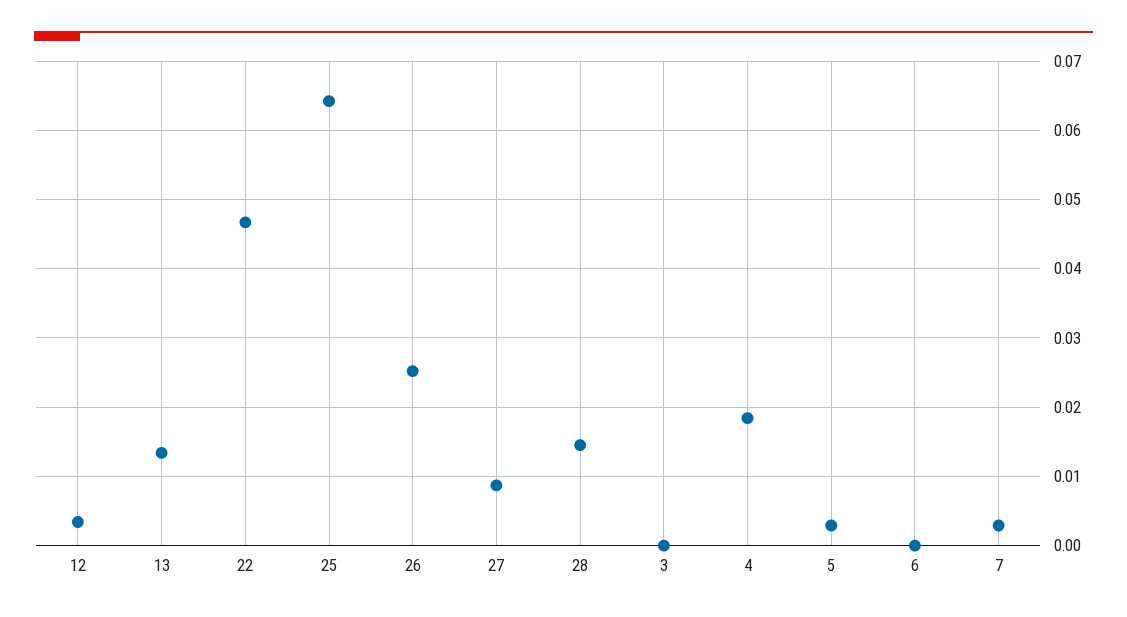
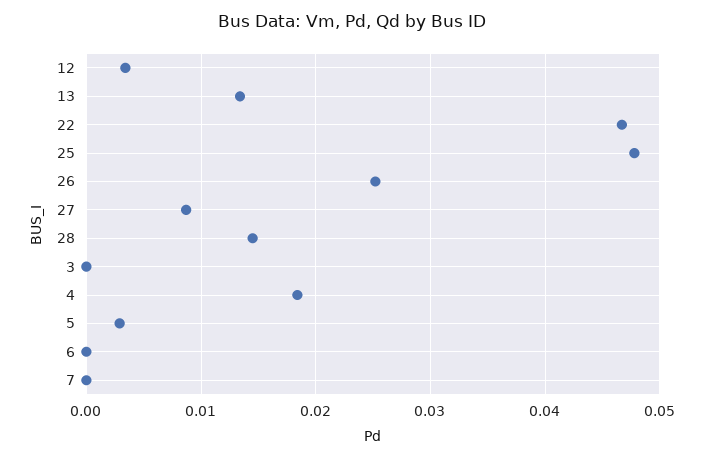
25: 0.064 -> 0.048
7: 0.003 -> 0

